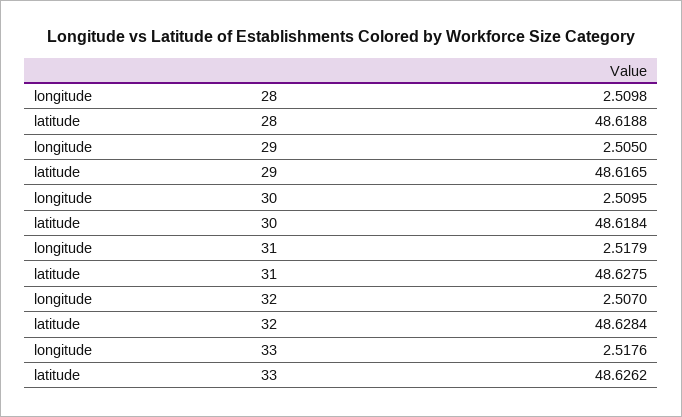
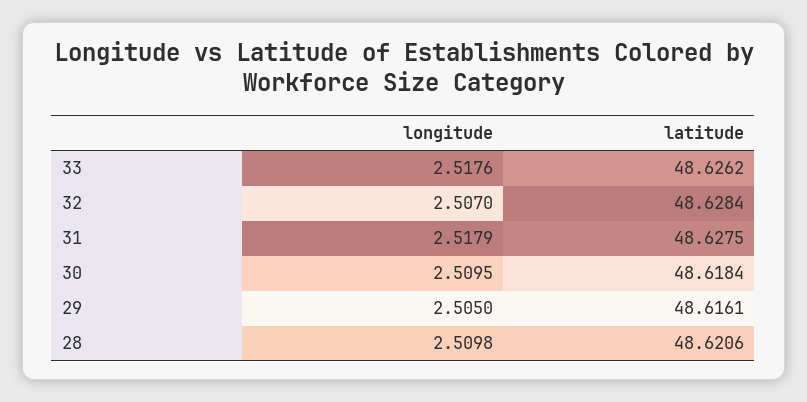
latitude, 28: 48.6188 -> 48.6206
latitude, 29: 48.6165 -> 48.6161

